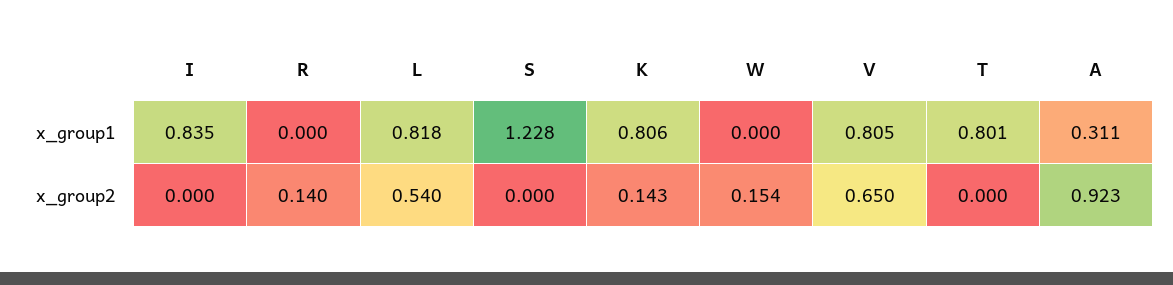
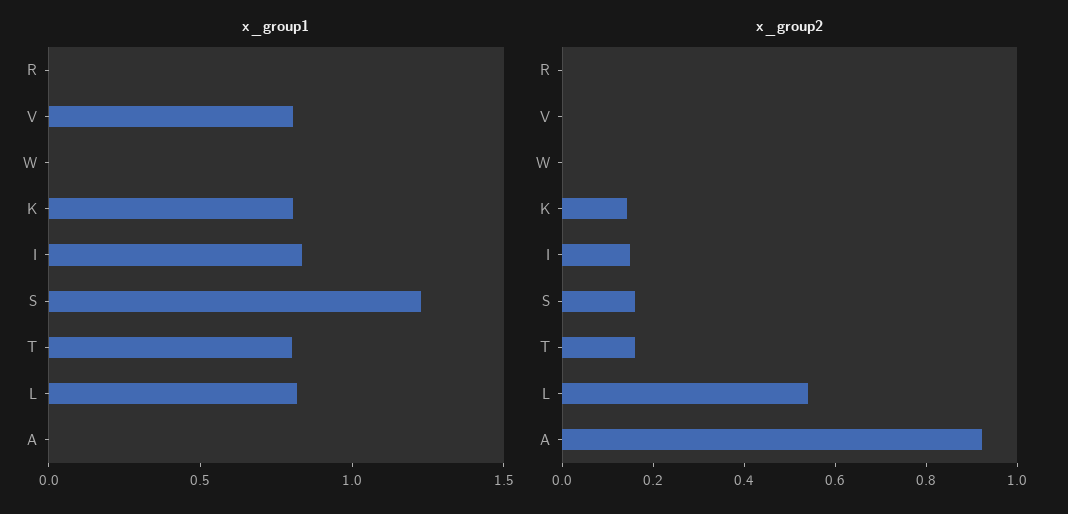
x_group1, A: 0.311 -> 0
x_group2, I: 0 -> 0.15
x_group2, R: 0.14 -> 0
x_group2, S: 0 -> 0.15
x_group2, W: 0.154 -> 0
x_group2, V: 0.65 -> 0
x_group2, T: 0 -> 0.15

